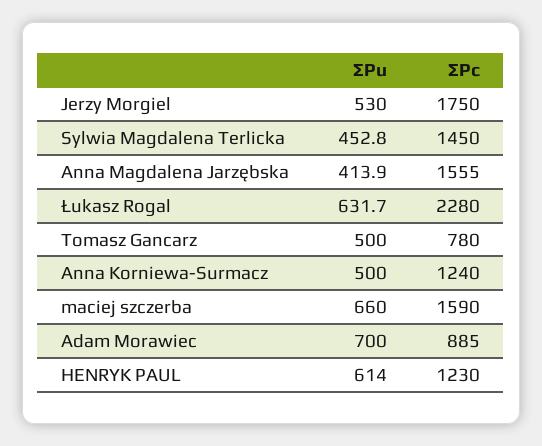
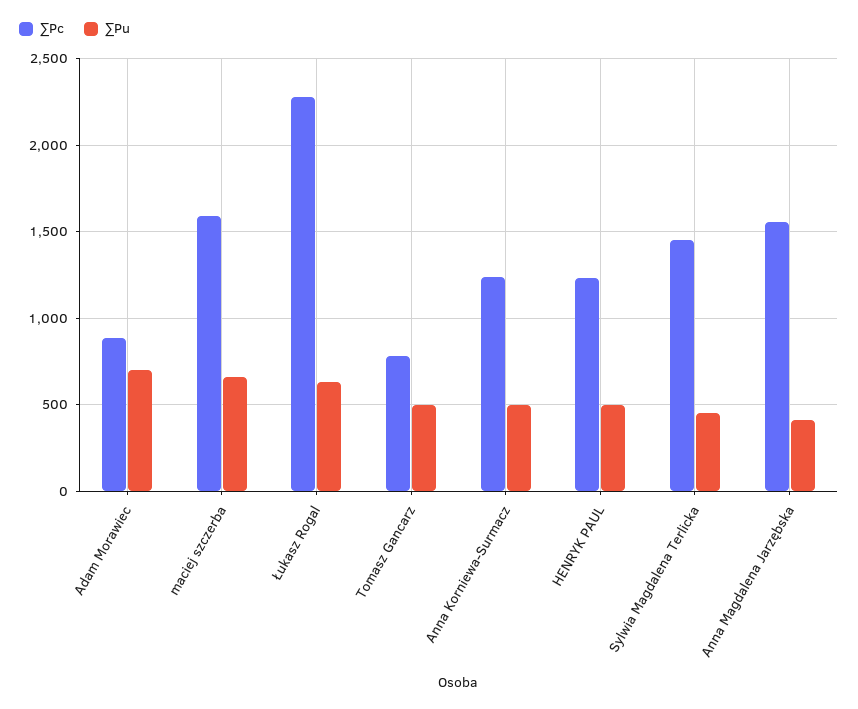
∑Pu, Jerzy Morgiel: 530 -> none
∑Pc, Jerzy Morgiel: 1750 -> none
∑Pu, HENRYK PAUL: 614 -> 500

